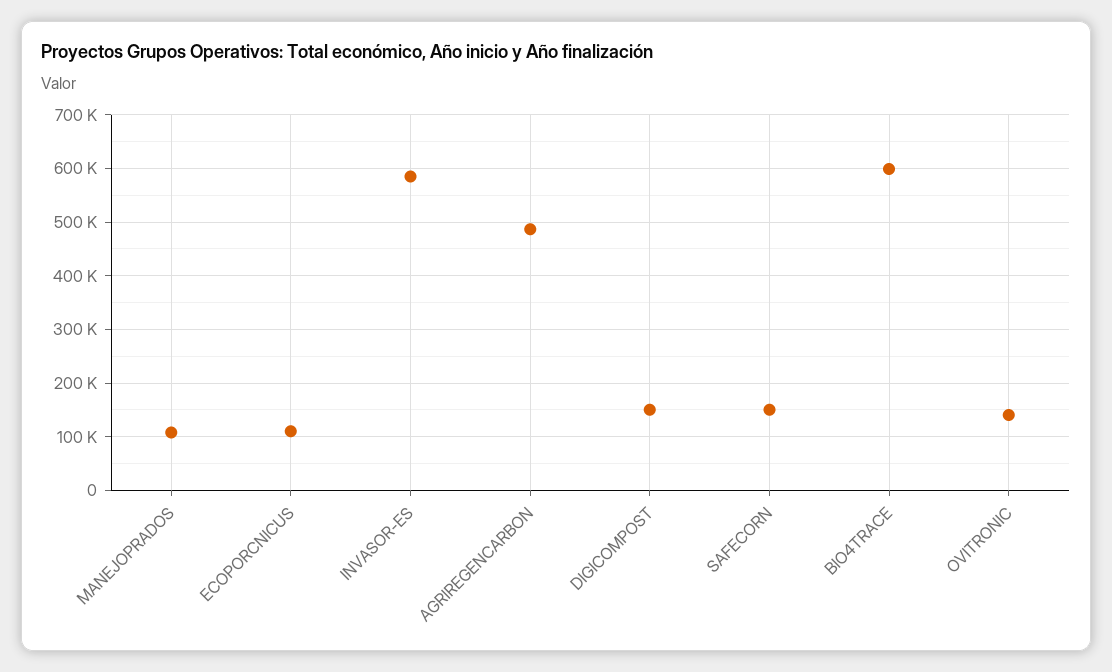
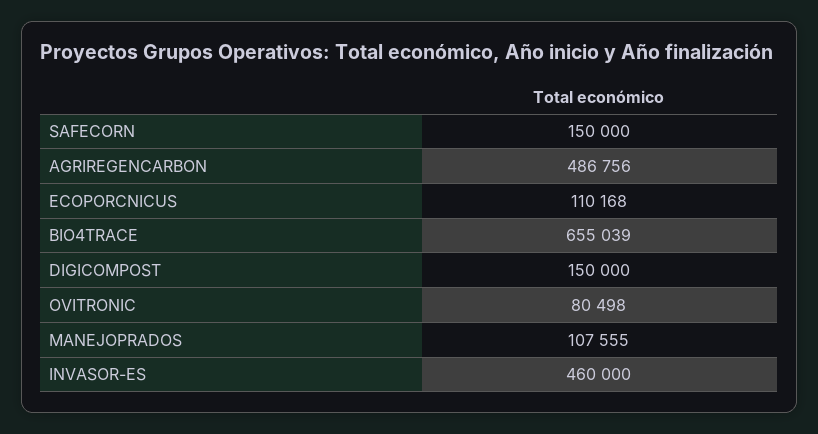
INVASOR-ES: 580000 -> 460000
BIO4TRACE: 600000 -> 655039
OVITRONIC: 140000 -> 80498

